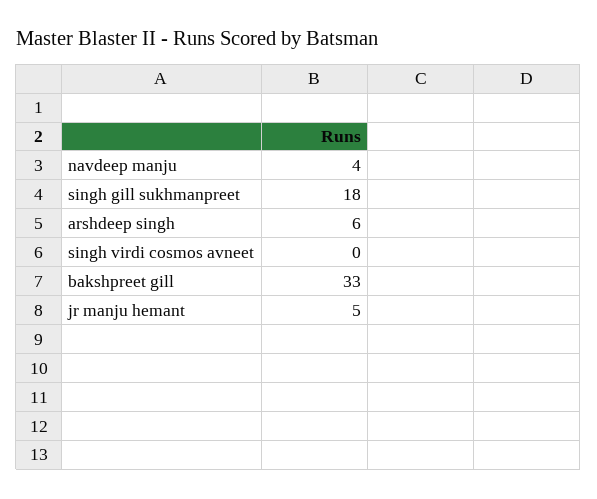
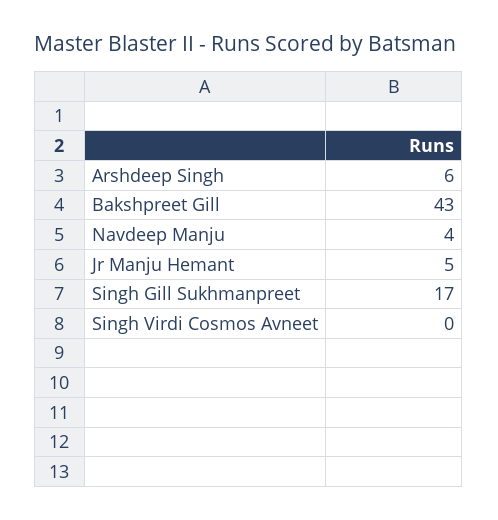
singh gill sukhmanpreet: 18 -> 17
bakshpreet gill: 33 -> 43

